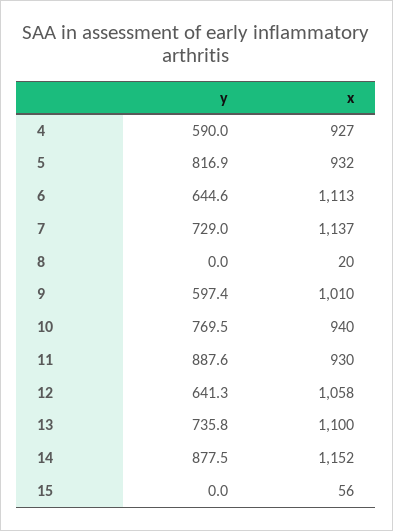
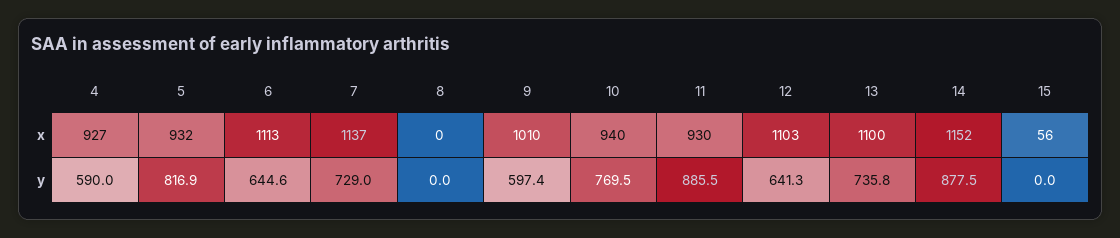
x, 8: 20 -> 0
y, 11: 887.6 -> 885.5
x, 12: 1058 -> 1103

